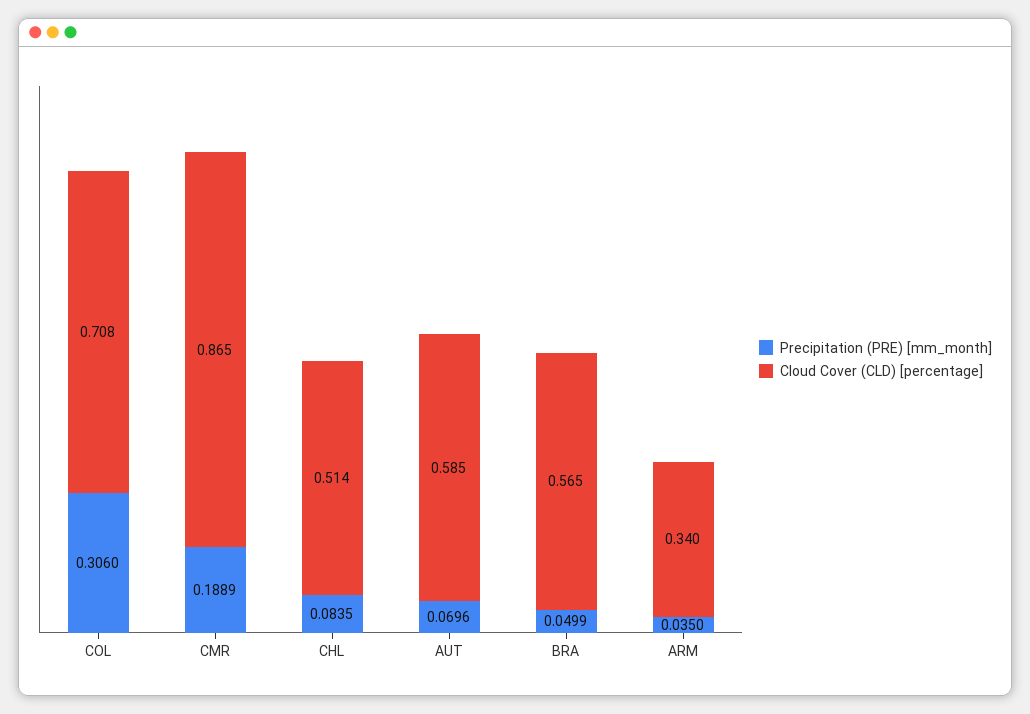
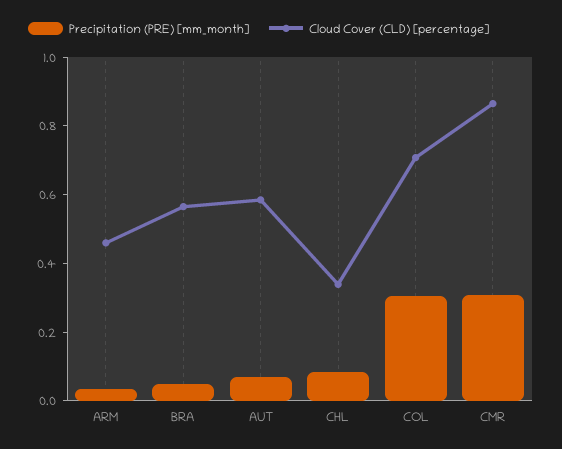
Precipitation (PRE) [mm_month], CMR: 0.1889 -> 0.3
Cloud Cover (CLD) [percentage], CHL: 0.514 -> 0.35
Cloud Cover (CLD) [percentage], ARM: 0.34 -> 0.45

